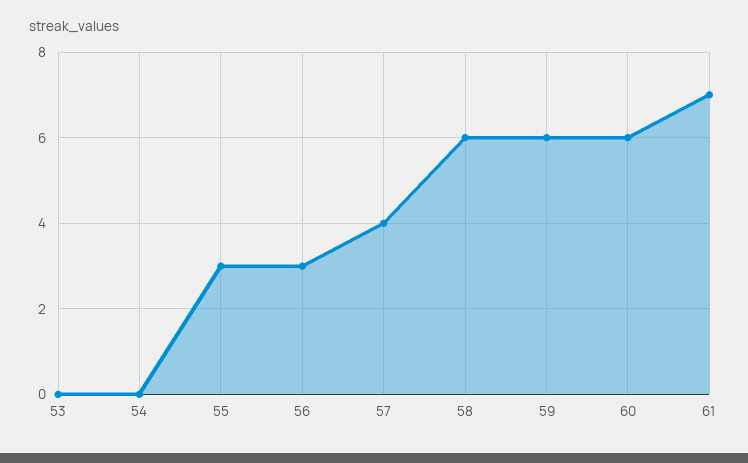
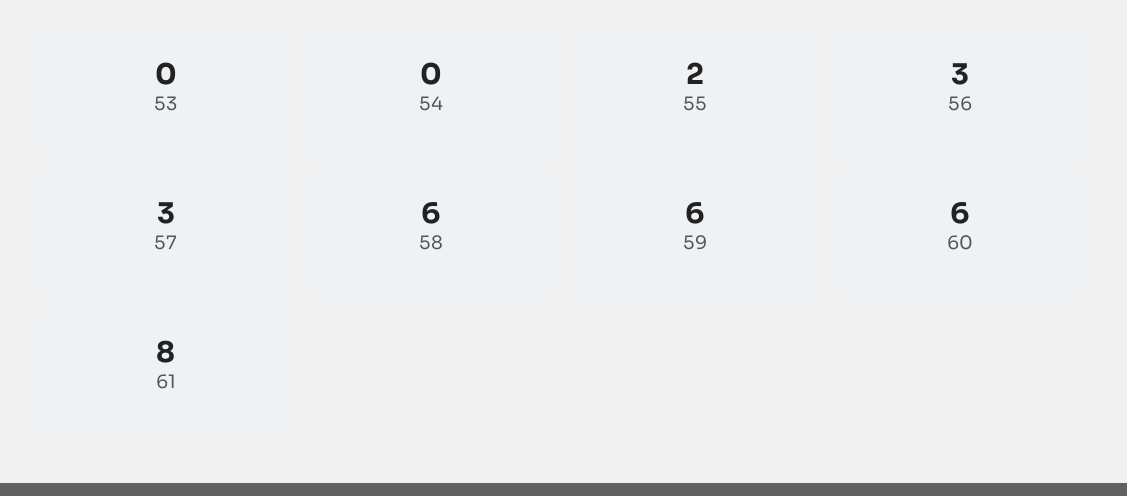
55: 3 -> 2
57: 4 -> 3
61: 7 -> 8

